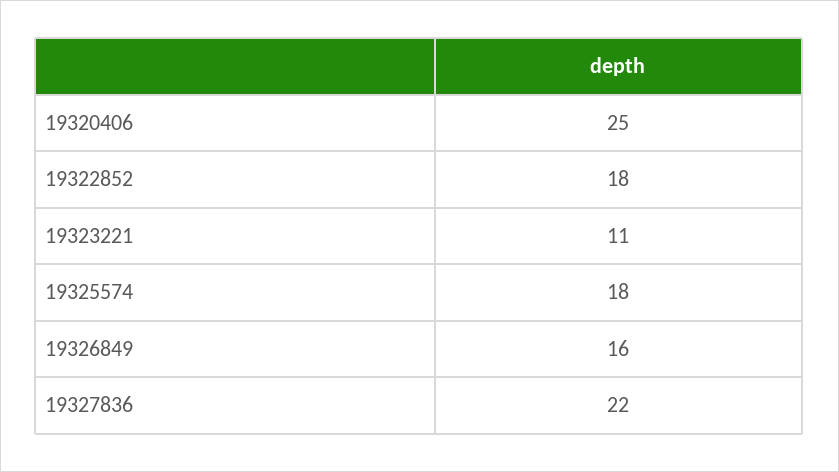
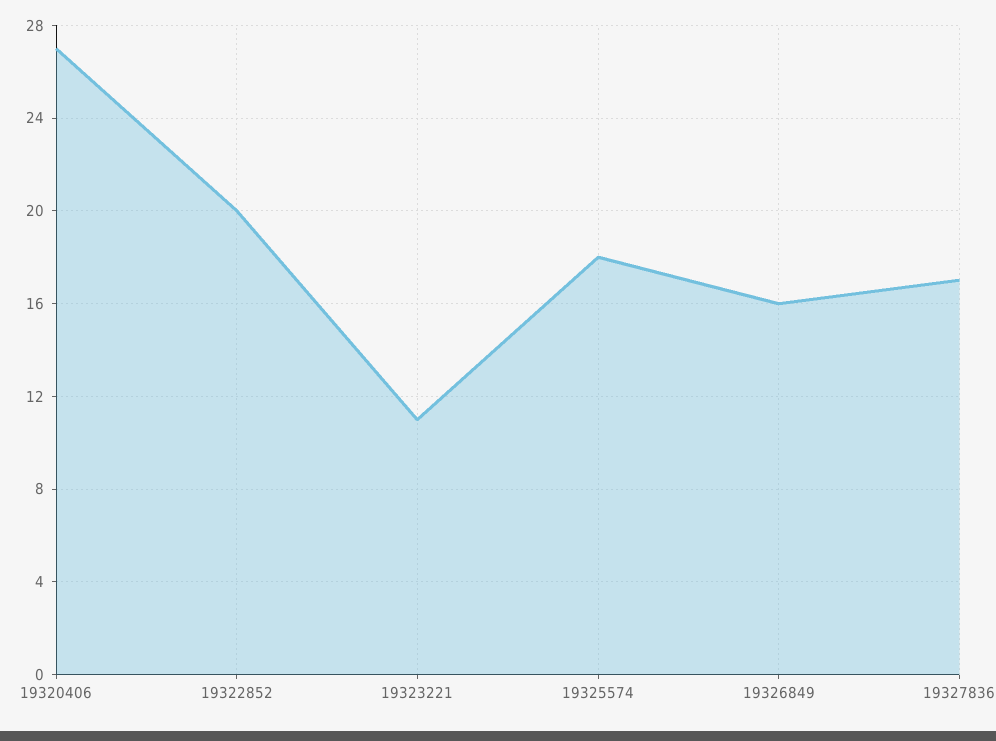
19320406: 25 -> 27
19322852: 18 -> 20
19327836: 22 -> 17

